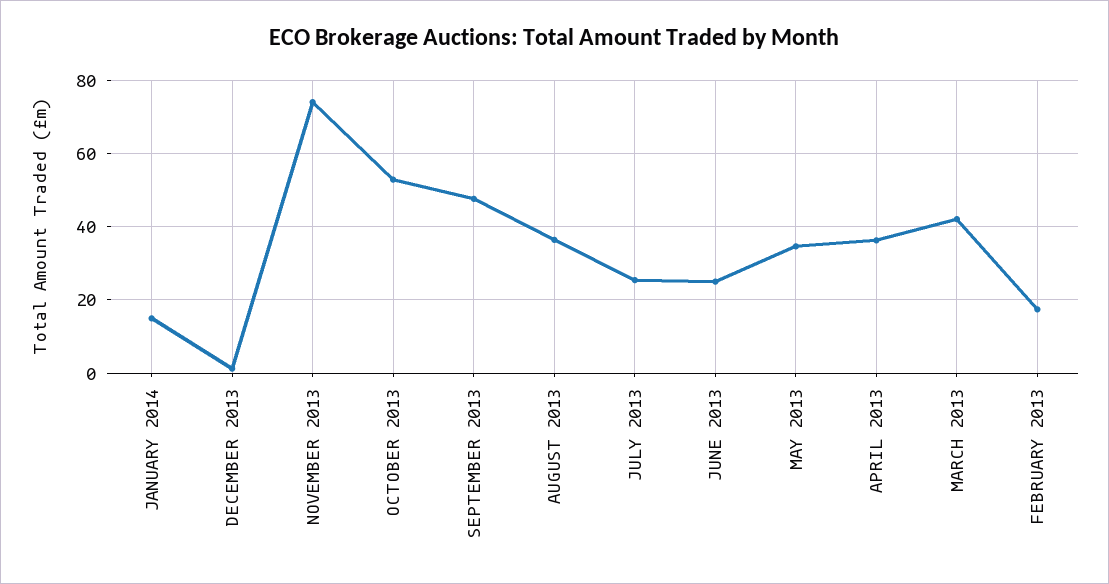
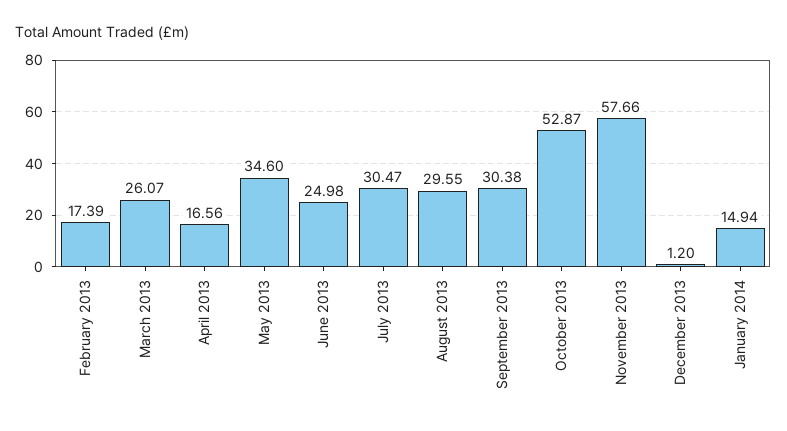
NOVEMBER 2013: 74 -> 57.66
SEPTEMBER 2013: 48 -> 30.38
AUGUST 2013: 36 -> 29.55
JULY 2013: 26 -> 30.47
APRIL 2013: 36 -> 16.56
MARCH 2013: 42 -> 26.07

